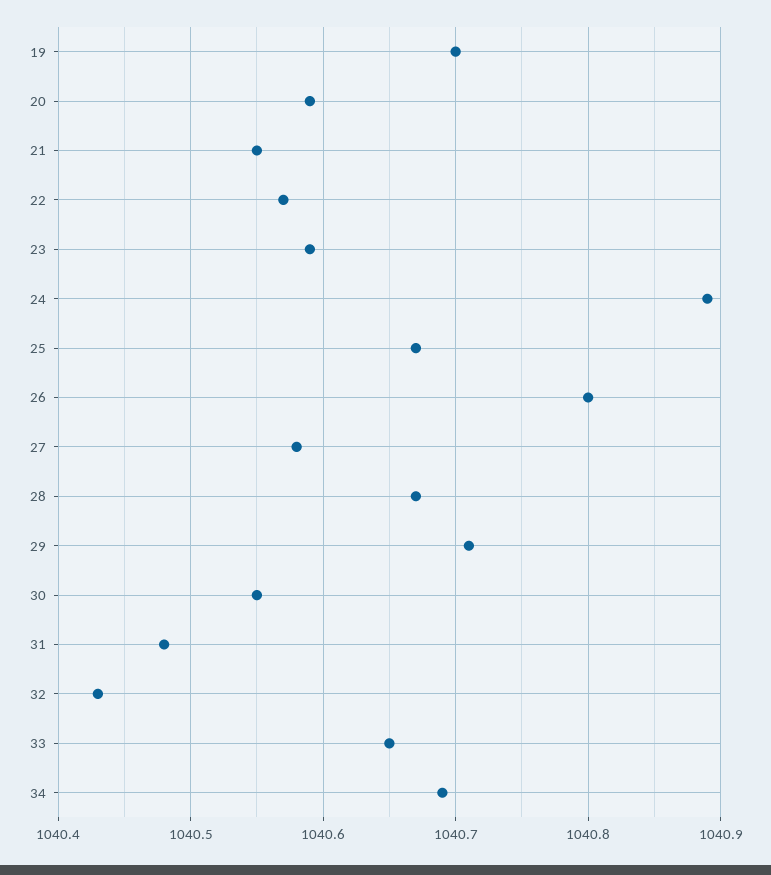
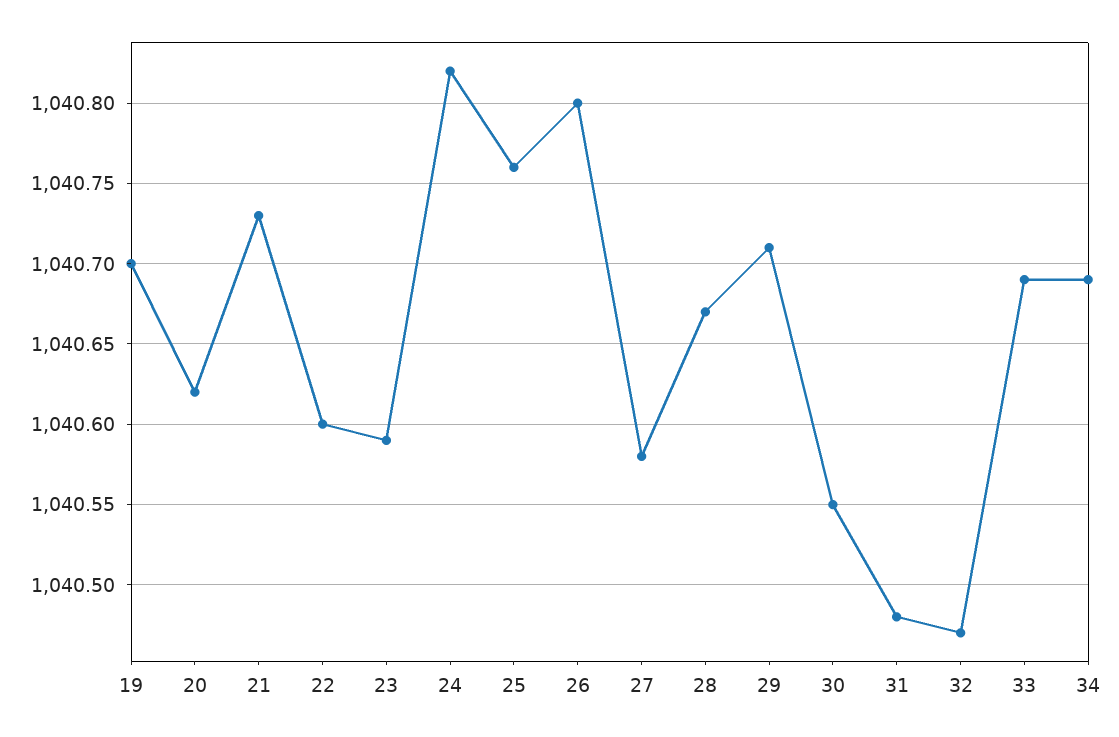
20: 1040.59 -> 1040.62
21: 1040.55 -> 1040.73
22: 1040.57 -> 1040.6
24: 1040.89 -> 1040.82
25: 1040.67 -> 1040.76
32: 1040.43 -> 1040.47
33: 1040.65 -> 1040.69

